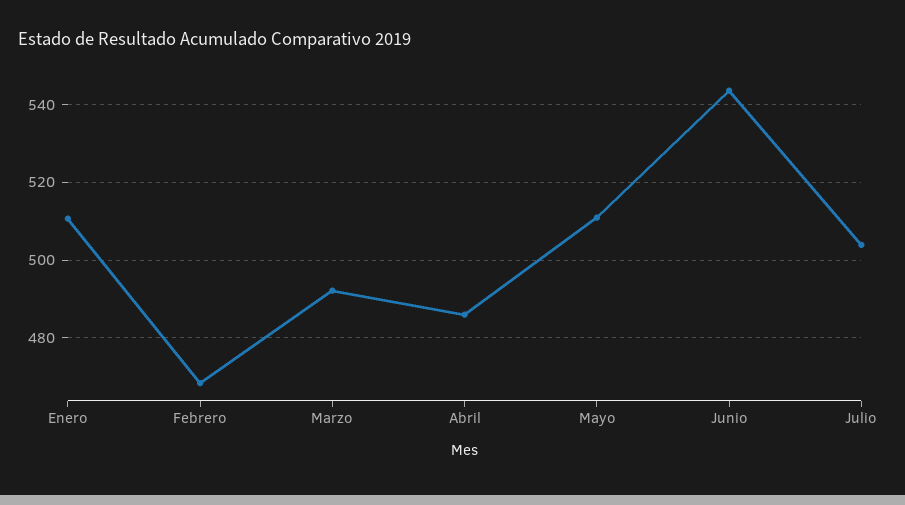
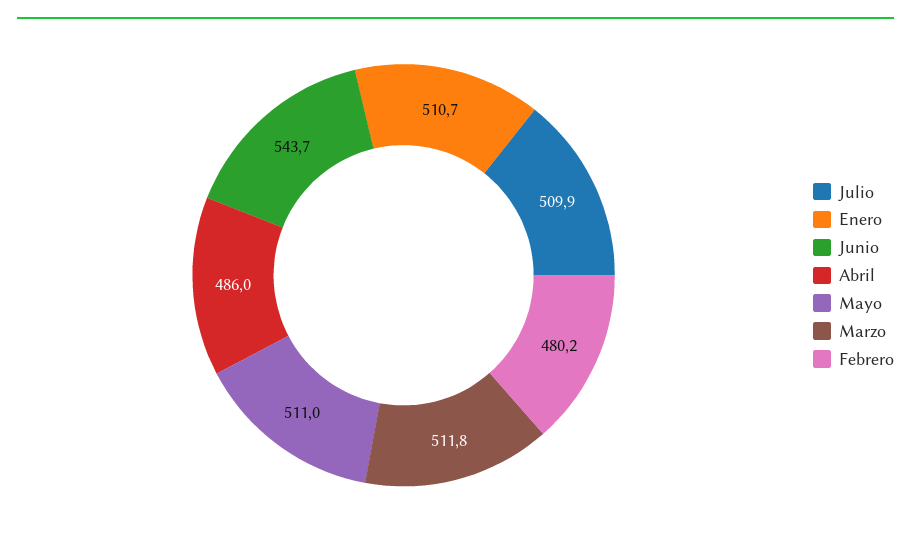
Febrero: 468 -> 480.2
Marzo: 492 -> 511.8
Julio: 504 -> 509.9

